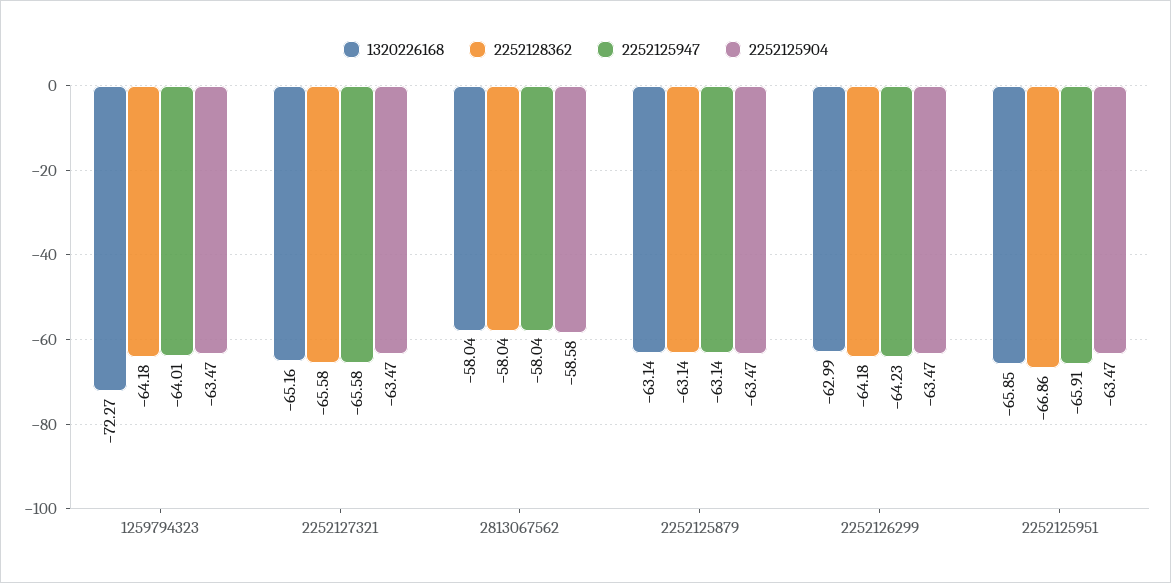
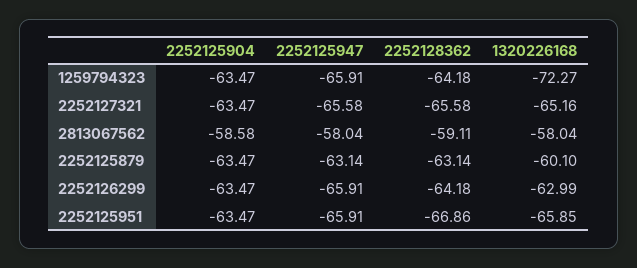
2252125947, 1259794323: -64.01 -> -65.91
2252128362, 2813067562: -58.04 -> -59.11
1320226168, 2252125879: -63.14 -> -60.1
2252125947, 2252126299: -64.23 -> -65.91

